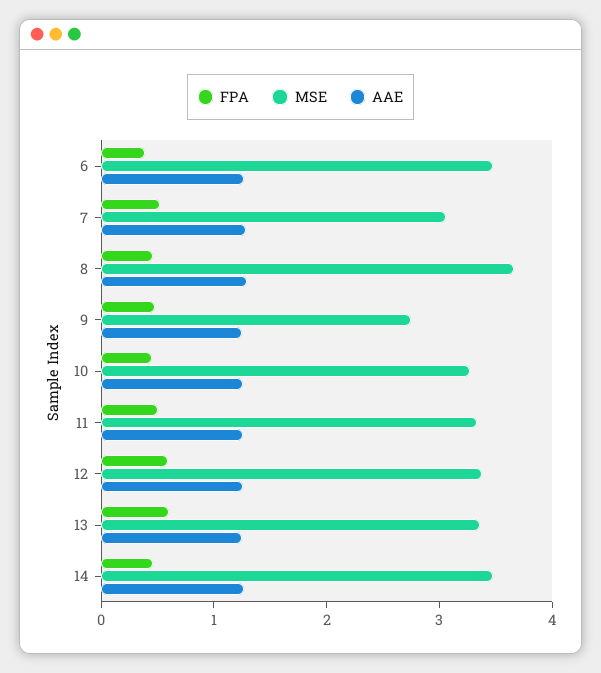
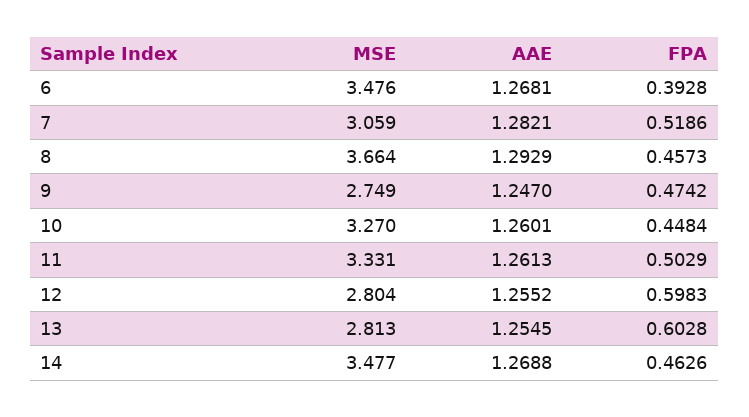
MSE, 12: 3.4 -> 2.804
MSE, 13: 3.4 -> 2.813

